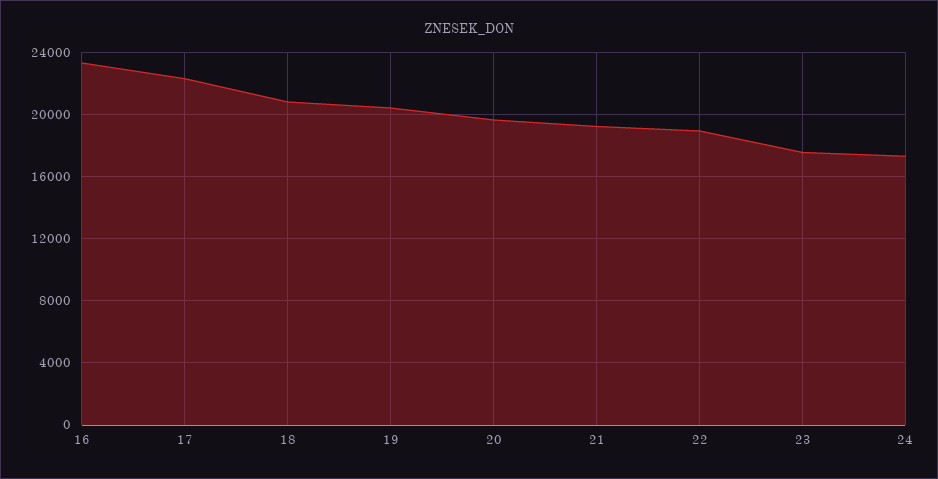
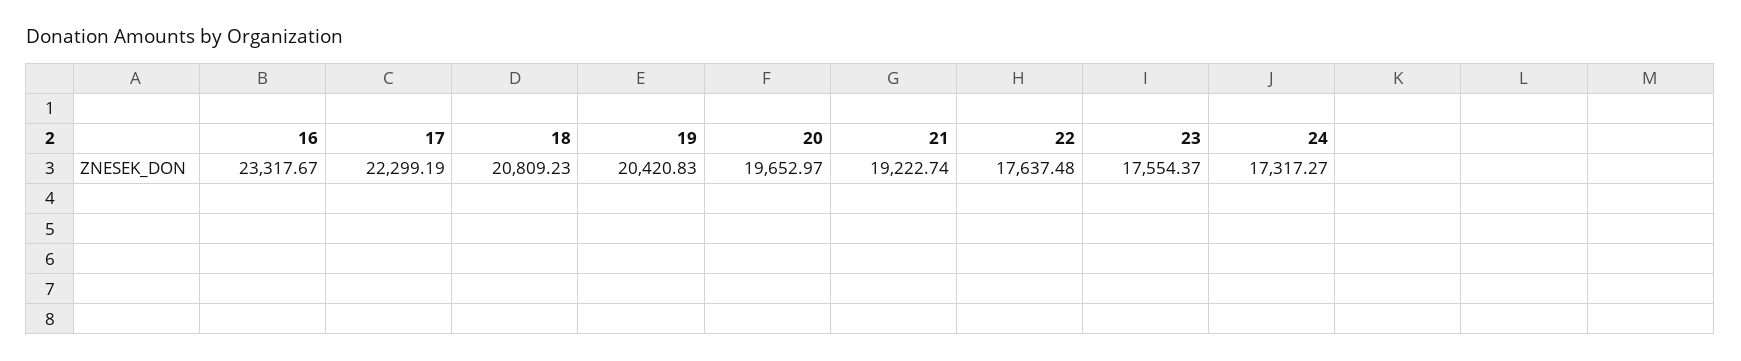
22: 19000 -> 17637.48

